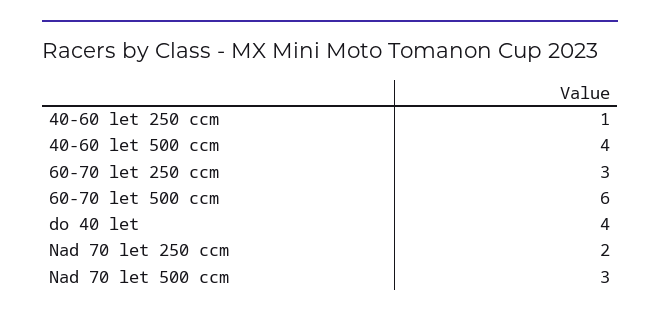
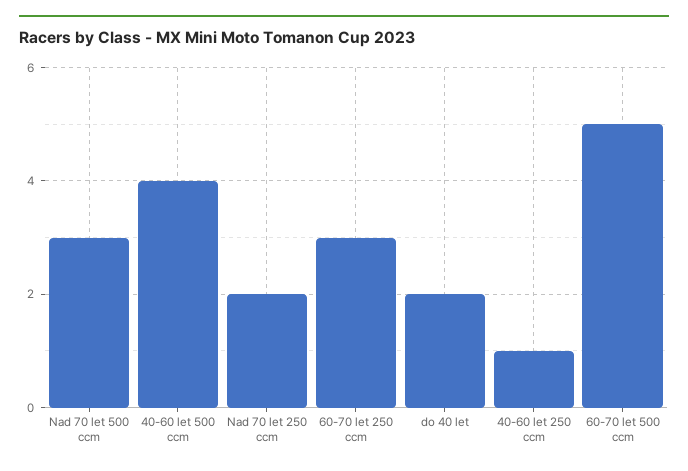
60-70 let 500 ccm: 6 -> 5
do 40 let: 4 -> 2

